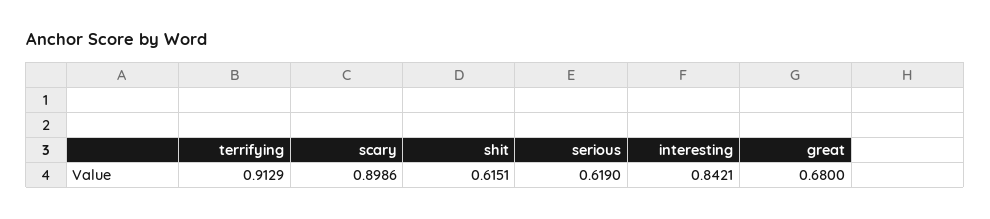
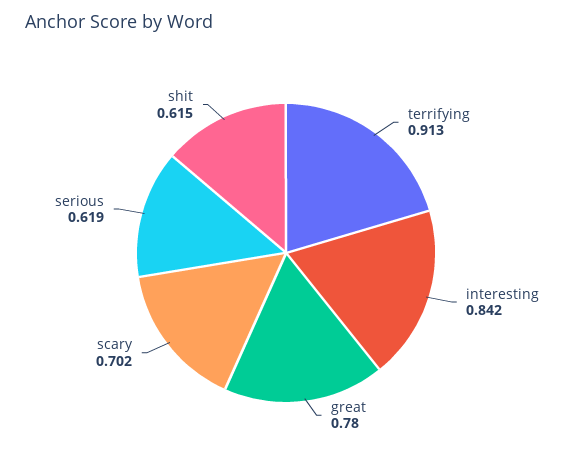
scary: 0.8986 -> 0.702
great: 0.68 -> 0.78

